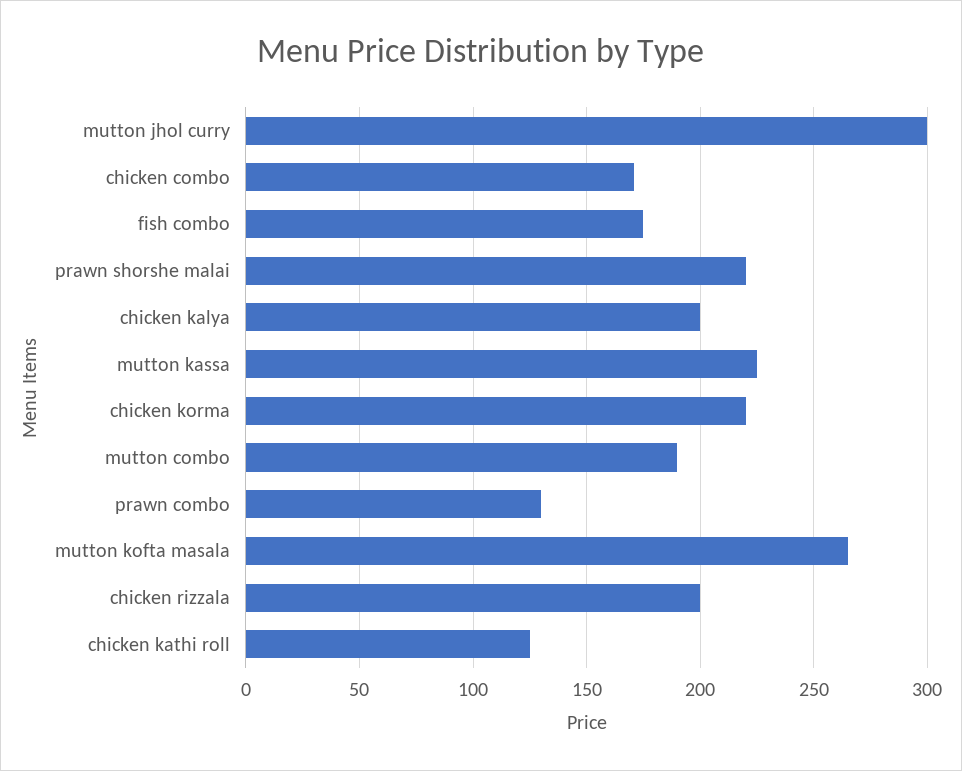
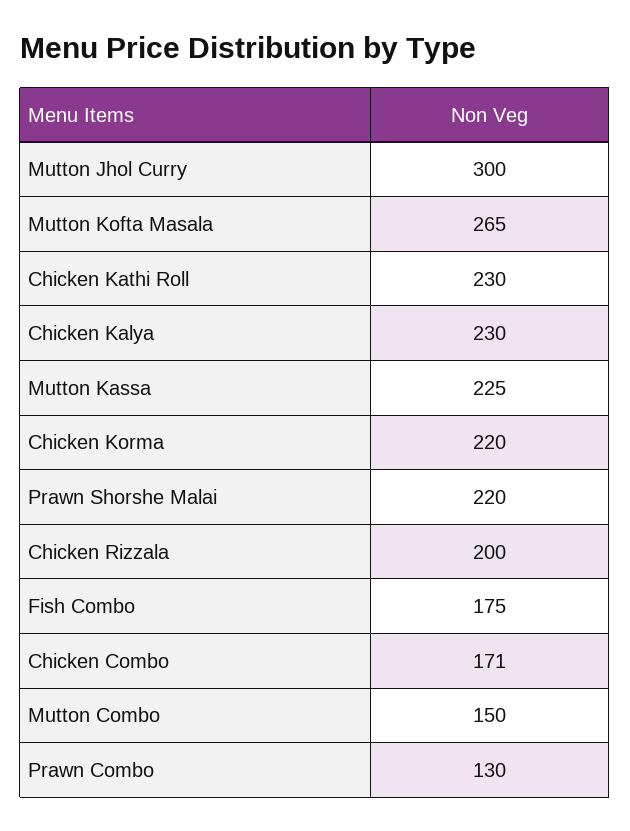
chicken kalya: 200 -> 230
mutton combo: 190 -> 150
chicken kathi roll: 125 -> 230

